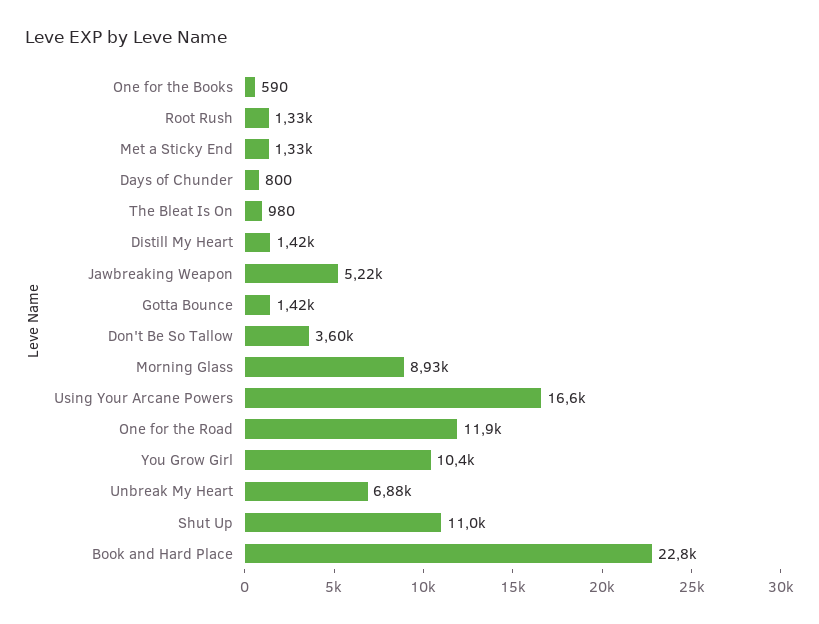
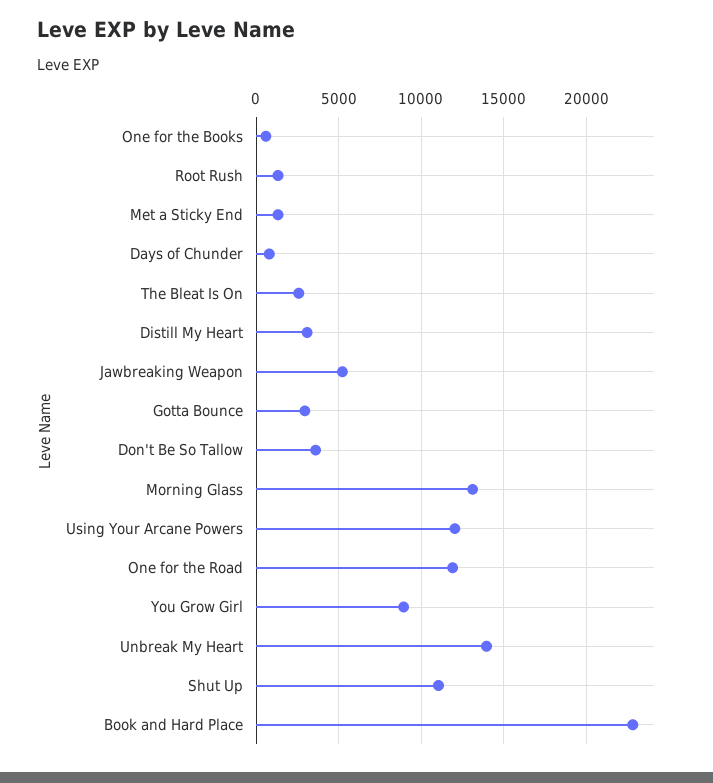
The Bleat Is On: 980 -> 2500
Distill My Heart: 1420 -> 3000
Gotta Bounce: 1420 -> 3000
Morning Glass: 8930 -> 13000
Using Your Arcane Powers: 16600 -> 12000
You Grow Girl: 10400 -> 9000
Unbreak My Heart: 6880 -> 14000

